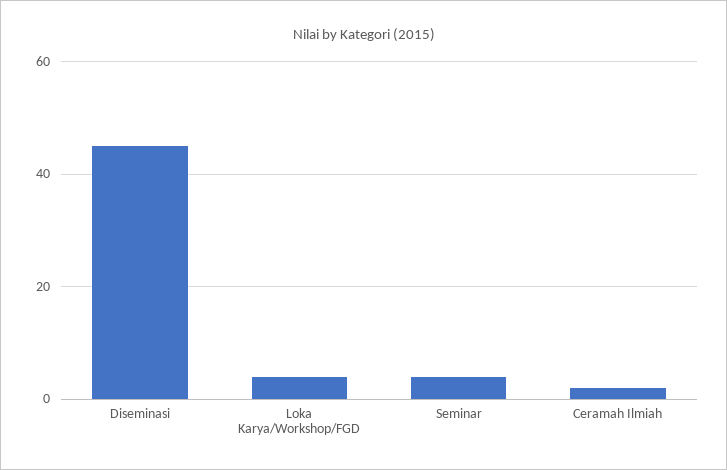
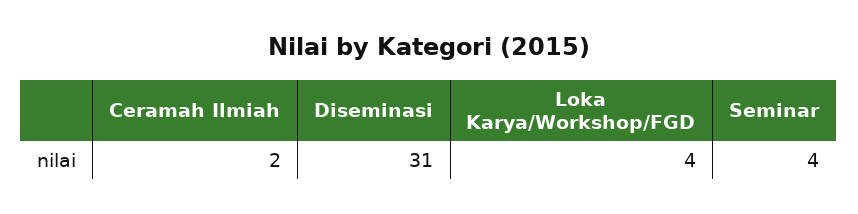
Diseminasi: 45 -> 31

